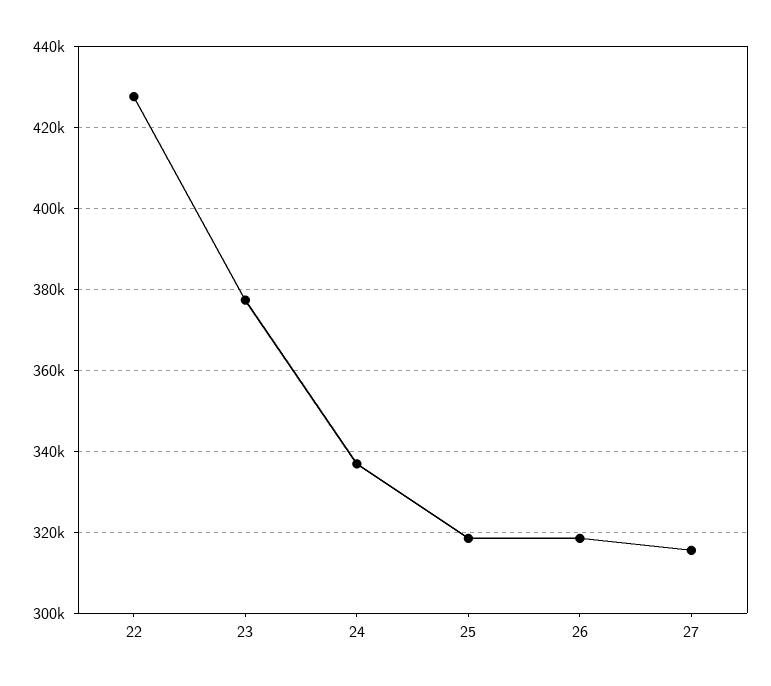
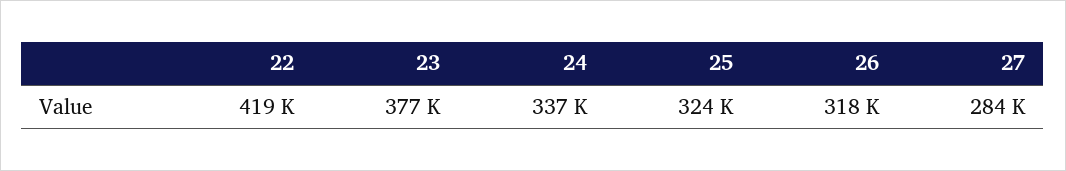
22: 428000 -> 419000
25: 318000 -> 324000
27: 316000 -> 284000

